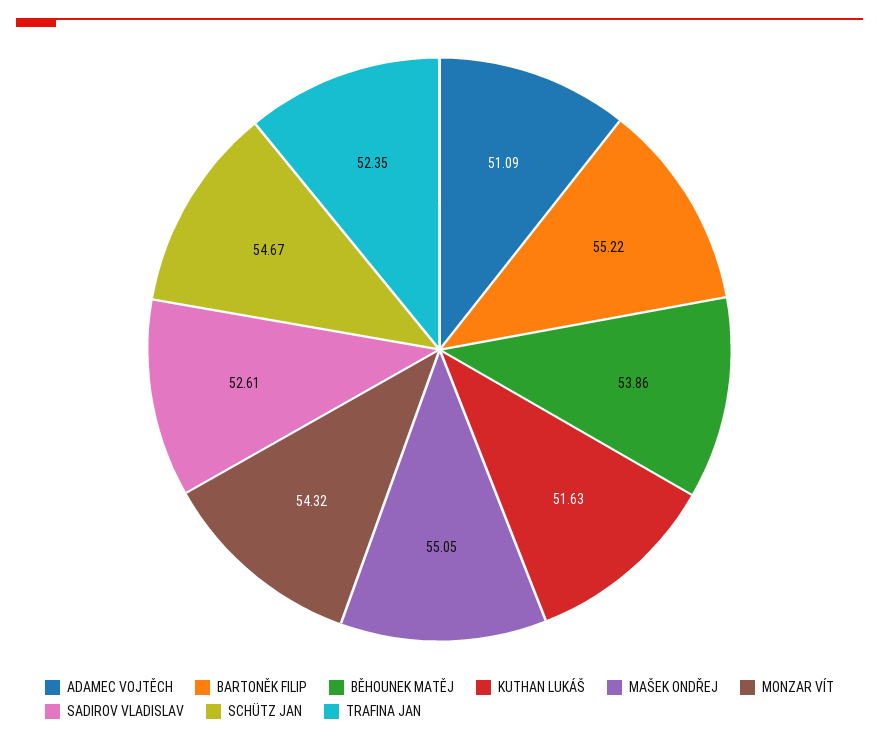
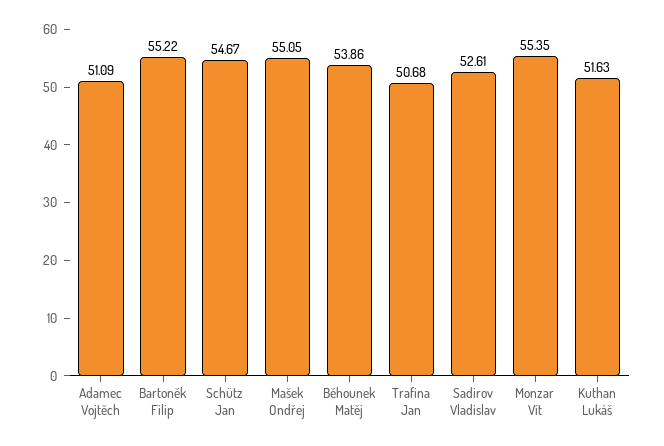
MONZAR VÍT: 54.32 -> 55.35
TRAFINA JAN: 52.35 -> 50.68

